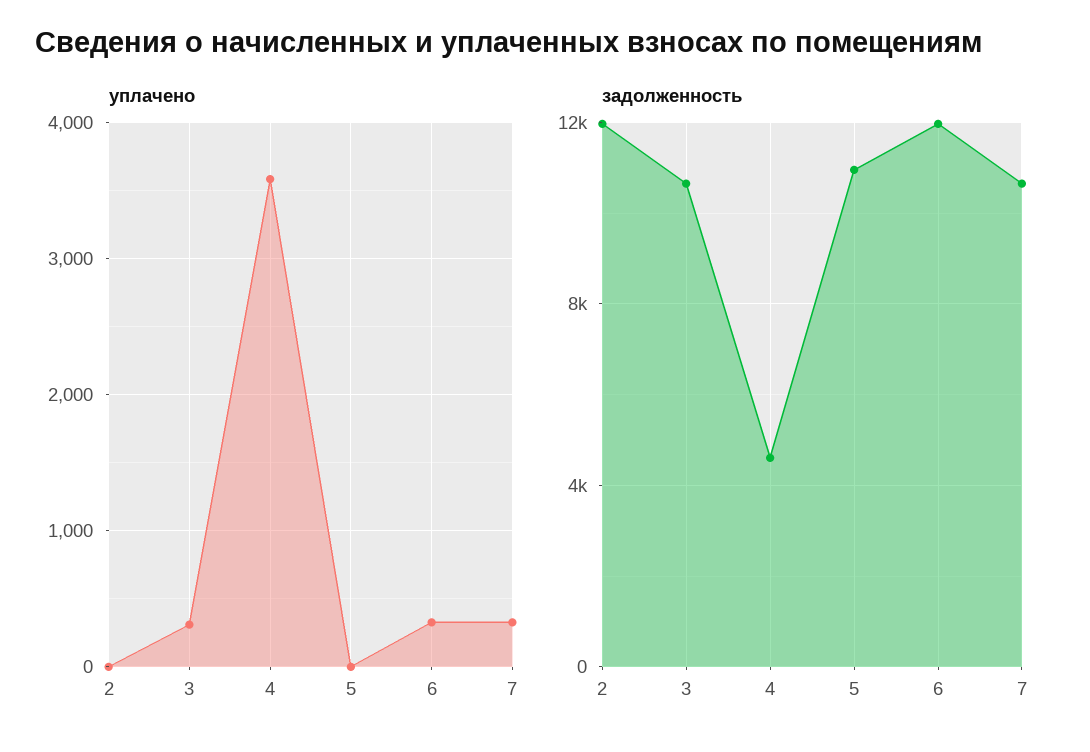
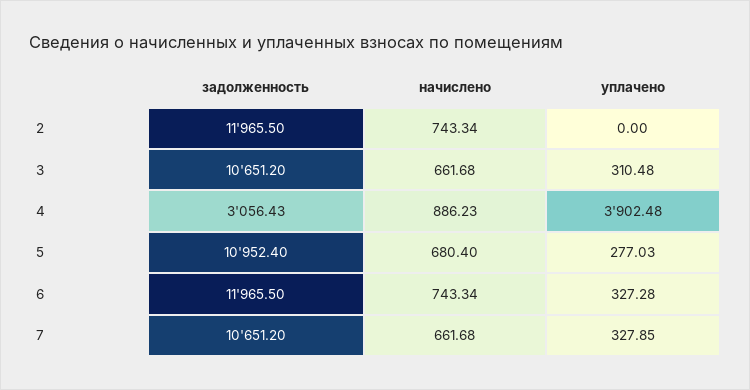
уплачено, 4: 3600 -> 3902.48
уплачено, 5: 0 -> 277.03
задолженность, 4: 4500 -> 3056.43
начислено, 2: none -> 743.34
начислено, 3: none -> 661.68
начислено, 4: none -> 886.23
начислено, 5: none -> 680.4
начислено, 6: none -> 743.34
начислено, 7: none -> 661.68

